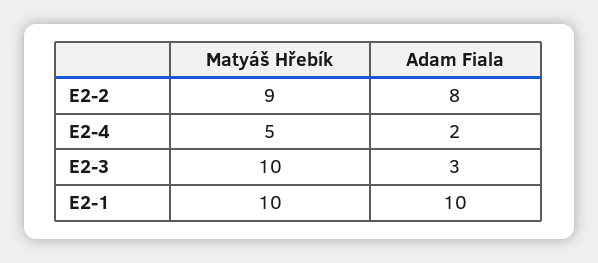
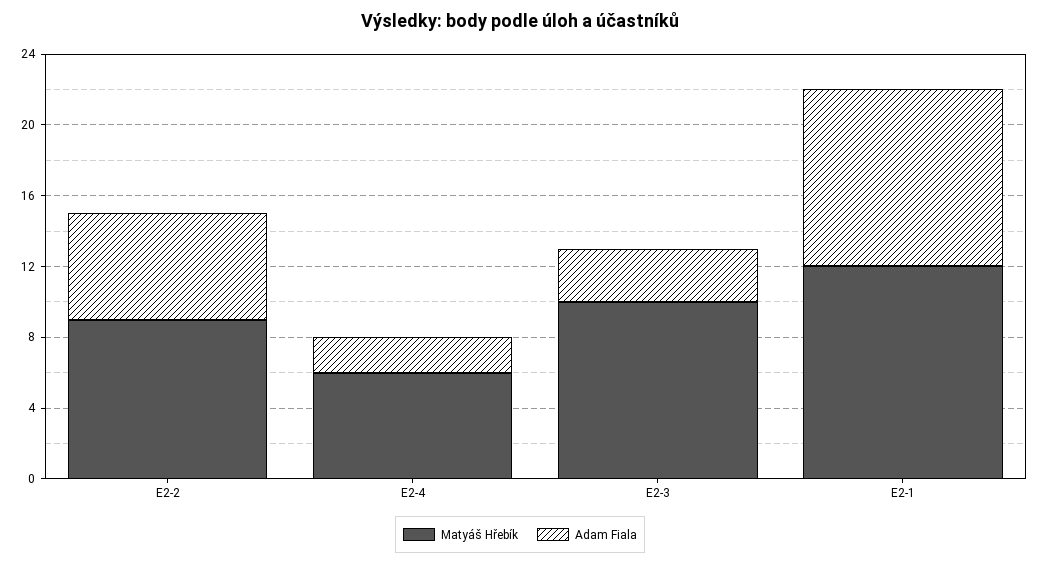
Adam Fiala, E2-2: 8 -> 6
Matyáš Hřebík, E2-4: 5 -> 6
Matyáš Hřebík, E2-1: 10 -> 12

